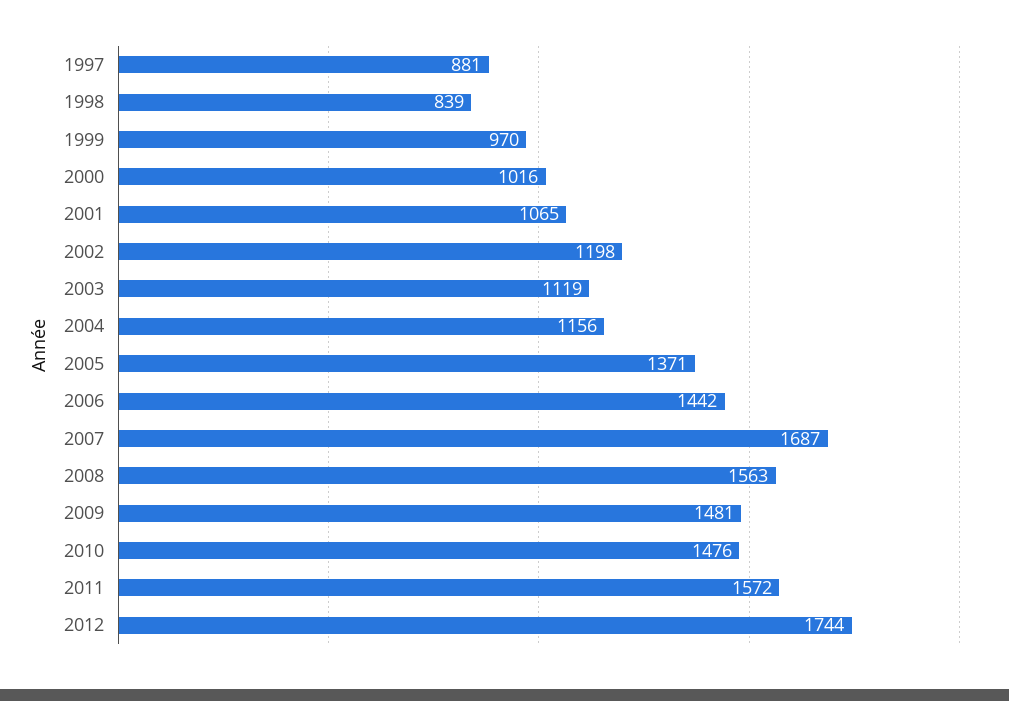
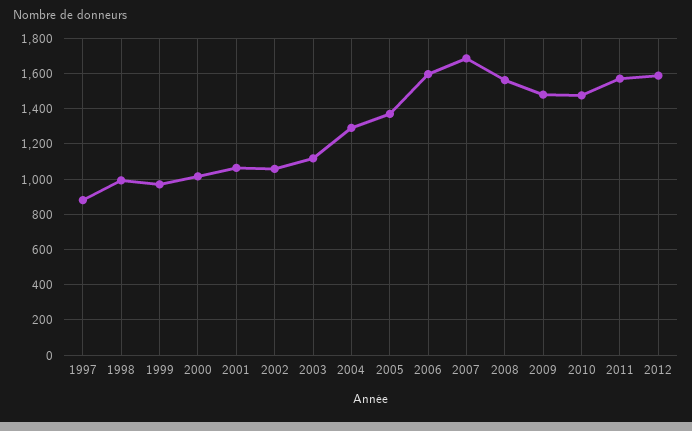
1998: 839 -> 1000
2002: 1198 -> 1050
2004: 1156 -> 1300
2006: 1442 -> 1600
2012: 1744 -> 1600

